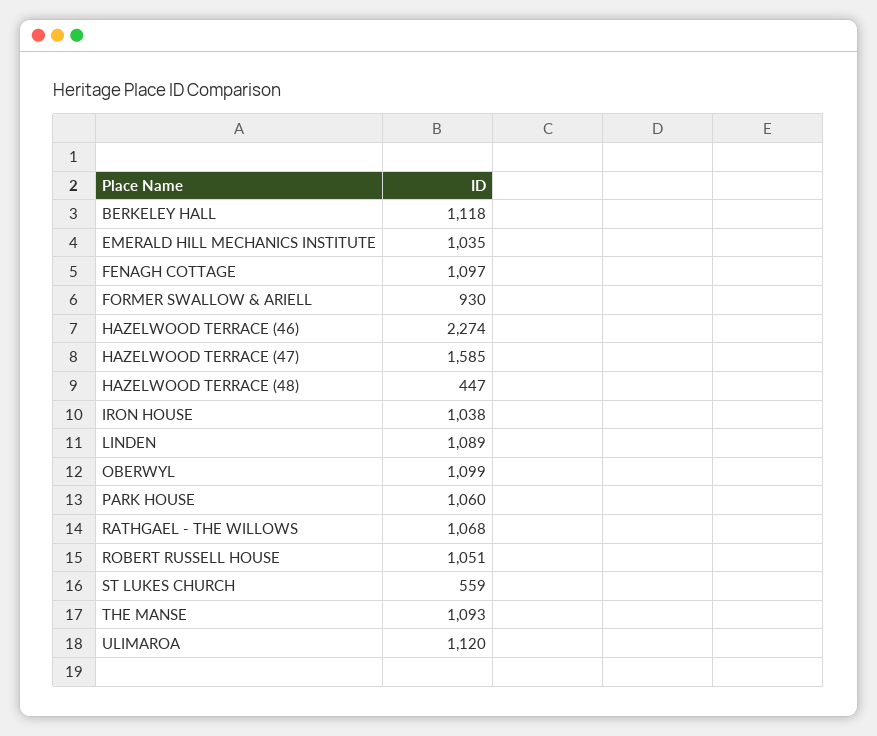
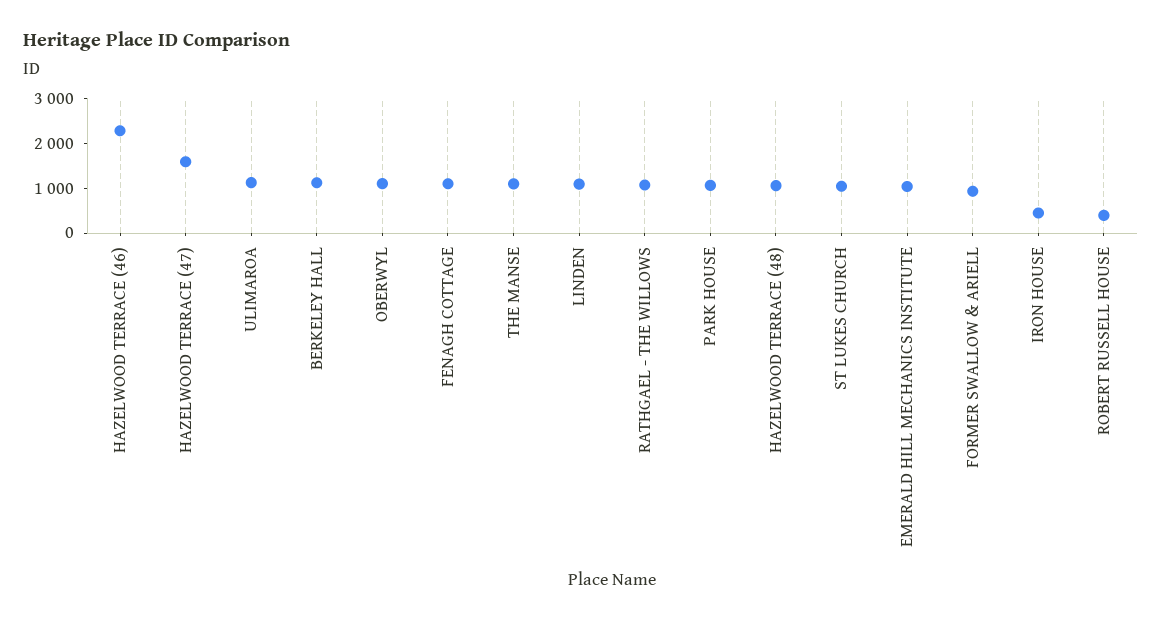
HAZELWOOD TERRACE (48): 447 -> 1000
IRON HOUSE: 1038 -> 400
ROBERT RUSSELL HOUSE: 1051 -> 400
ST LUKES CHURCH: 559 -> 1000

